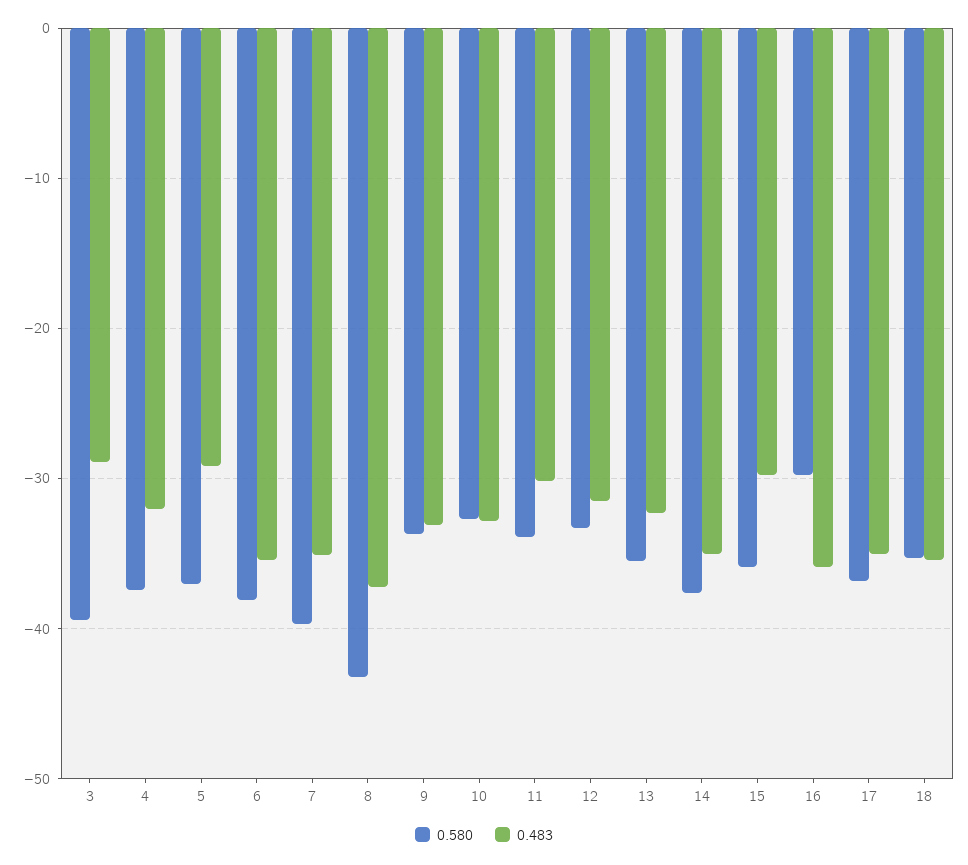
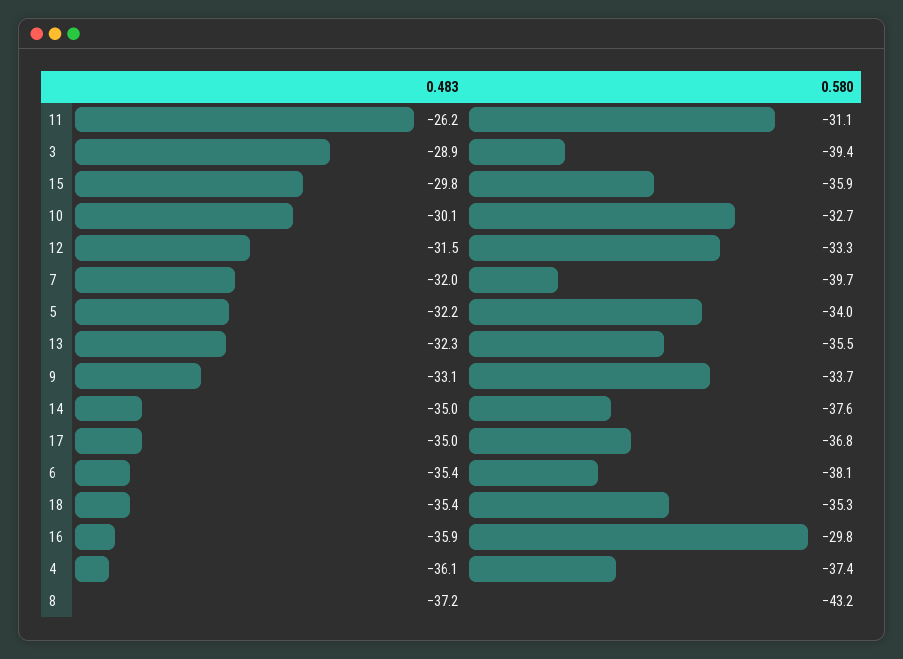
0.483, 4: -32 -> -36.1
0.580, 5: -37 -> -34
0.483, 5: -29 -> -32.2
0.483, 7: -35 -> -32
0.483, 10: -33 -> -30.1
0.580, 11: -34 -> -31.1
0.483, 11: -30 -> -26.2

